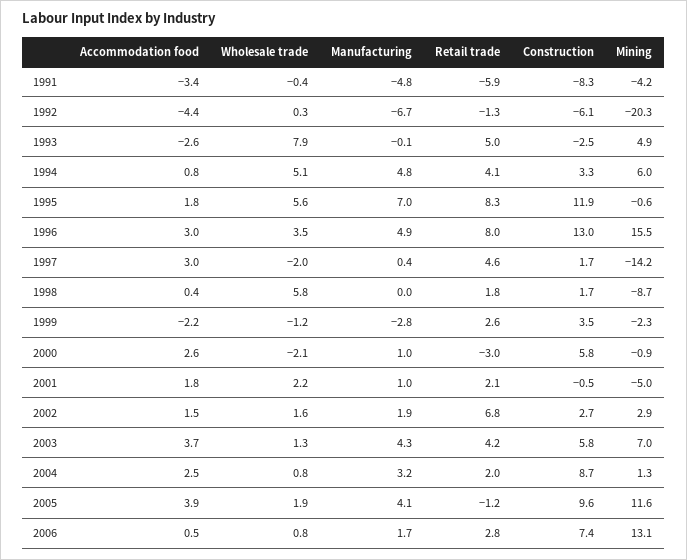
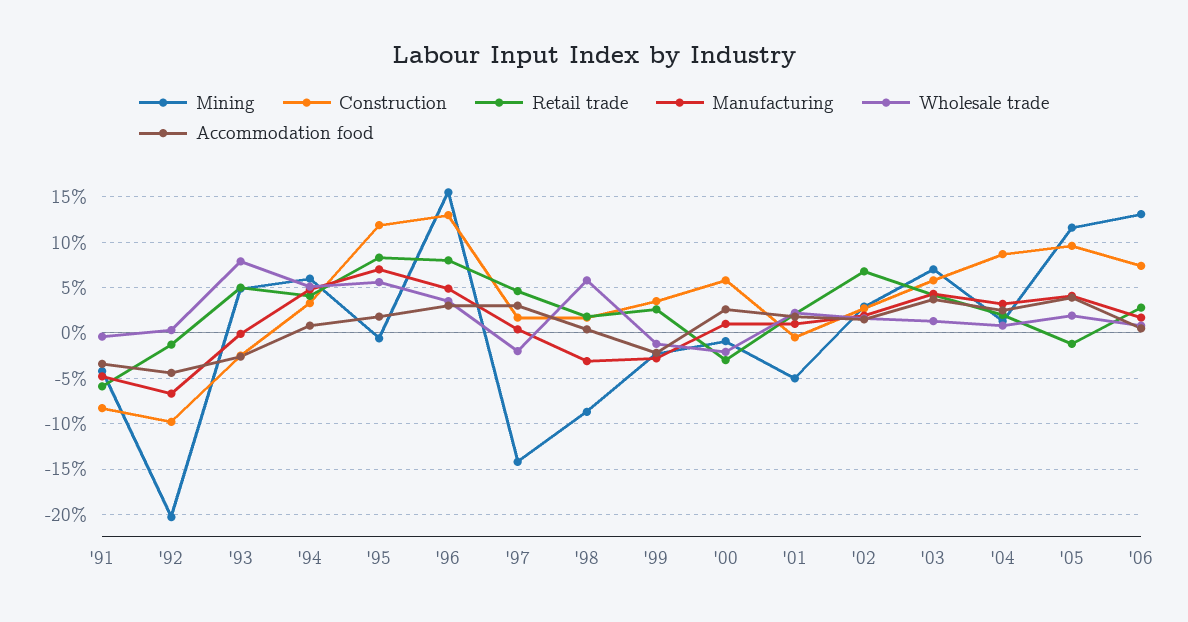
Construction, 1992: -6.1 -> -10
Manufacturing, 1998: 0 -> -3

